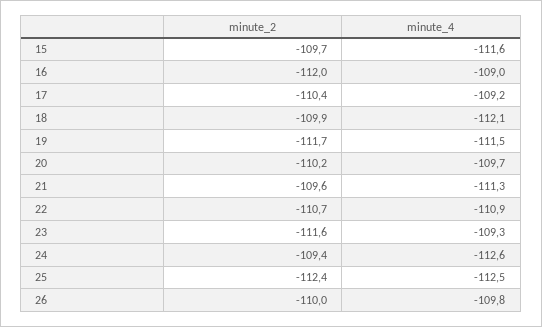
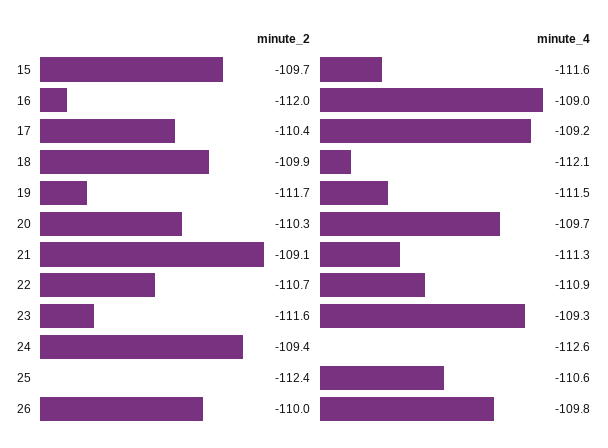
minute_2, 20: -110.2 -> -110.3
minute_2, 21: -109.6 -> -109.1
minute_4, 25: -112.5 -> -110.6

